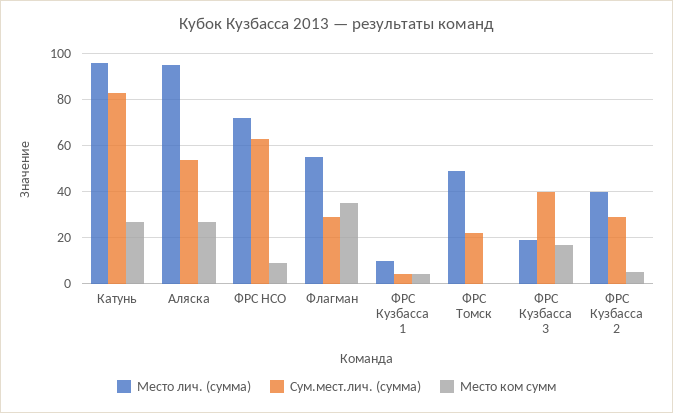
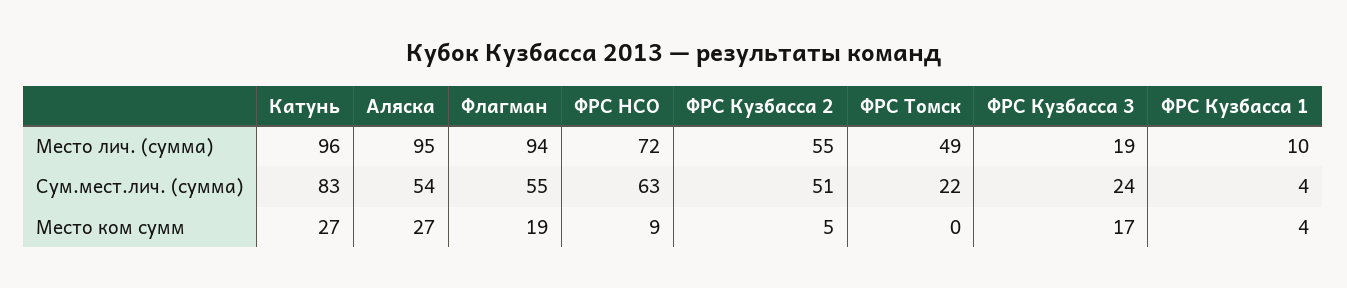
Место лич. (сумма), Флагман: 55 -> 94
Сум.мест.лич. (сумма), Флагман: 30 -> 55
Место ком сумм, Флагман: 35 -> 19
Сум.мест.лич. (сумма), ФРС Кузбасса 3: 40 -> 24
Место лич. (сумма), ФРС Кузбасса 2: 40 -> 55
Сум.мест.лич. (сумма), ФРС Кузбасса 2: 30 -> 51

